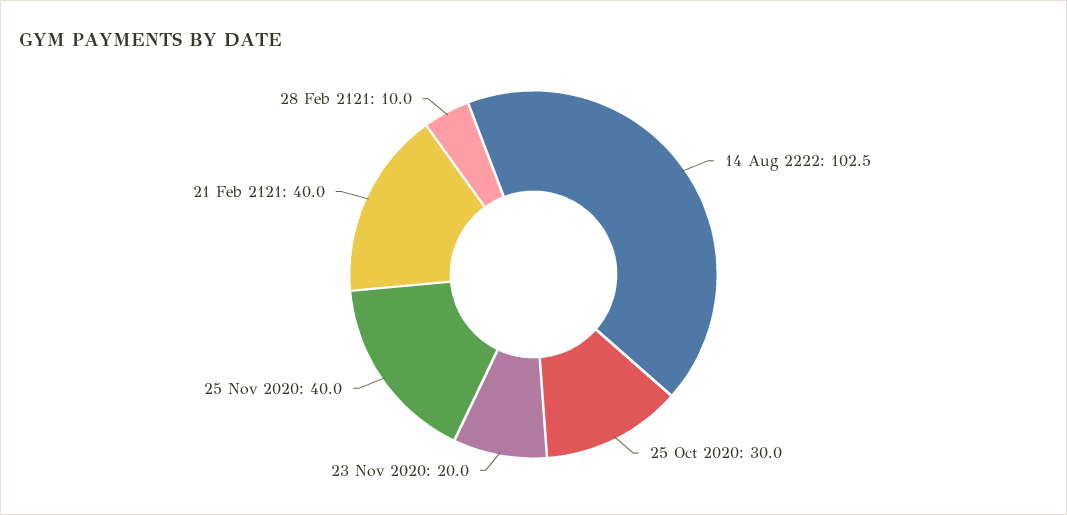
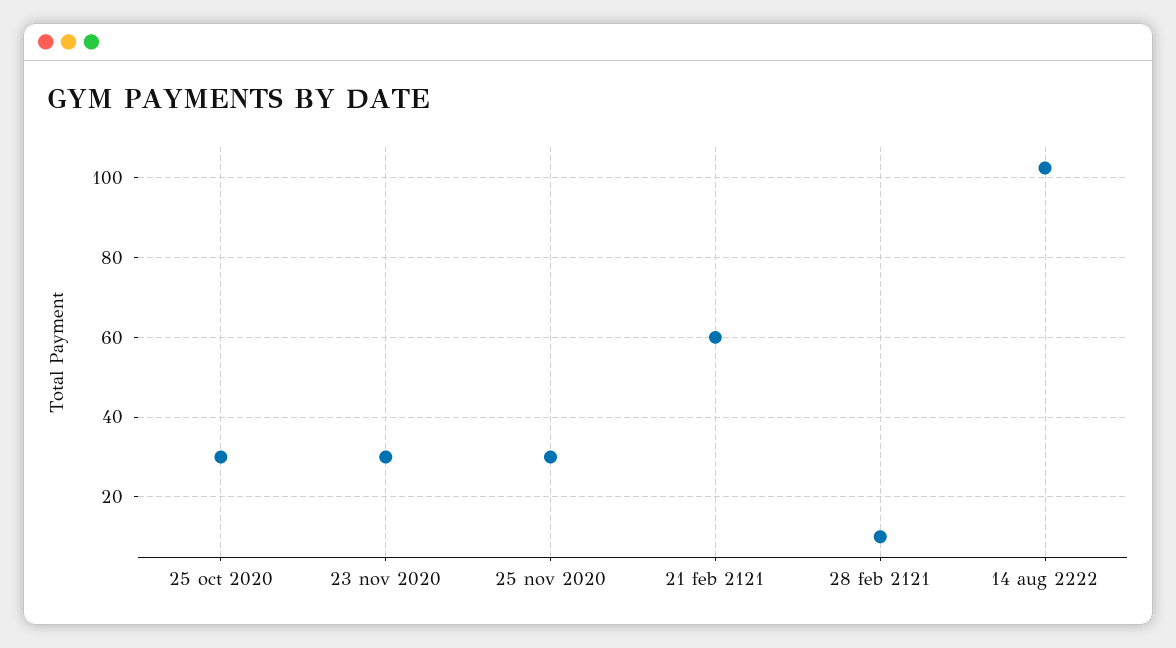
23 Nov 2020: 20 -> 30
25 Nov 2020: 40 -> 30
21 Feb 2121: 40 -> 60

